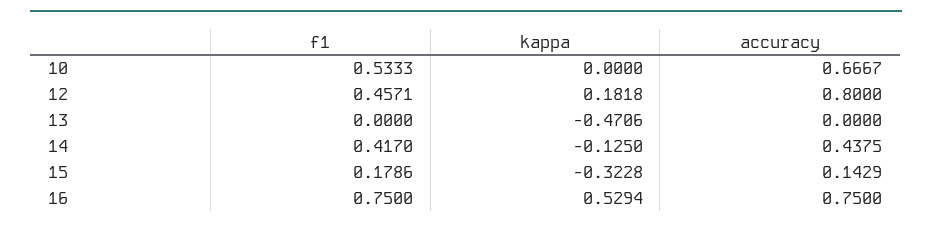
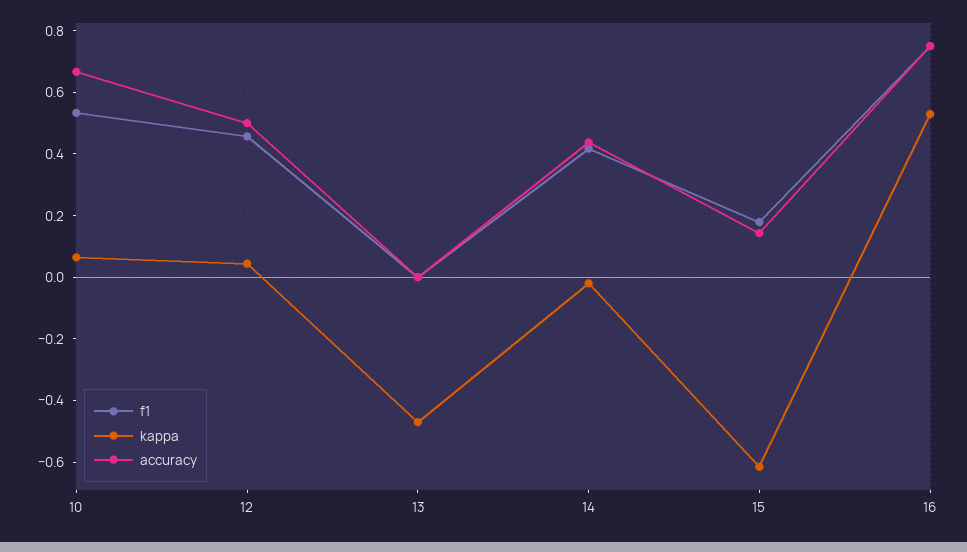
kappa, 10: 0 -> 0.06
kappa, 12: 0.1818 -> 0.04
accuracy, 12: 0.8 -> 0.5
kappa, 14: -0.125 -> -0.02
kappa, 15: -0.3228 -> -0.62

